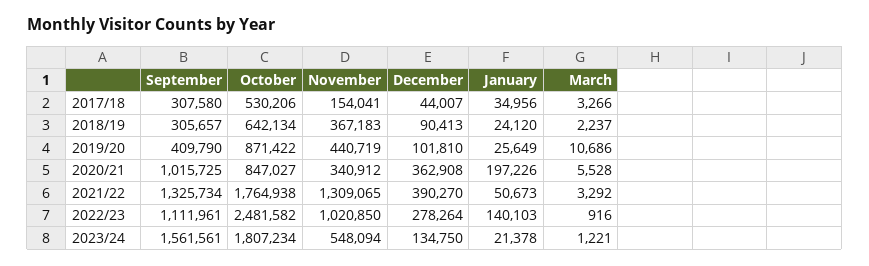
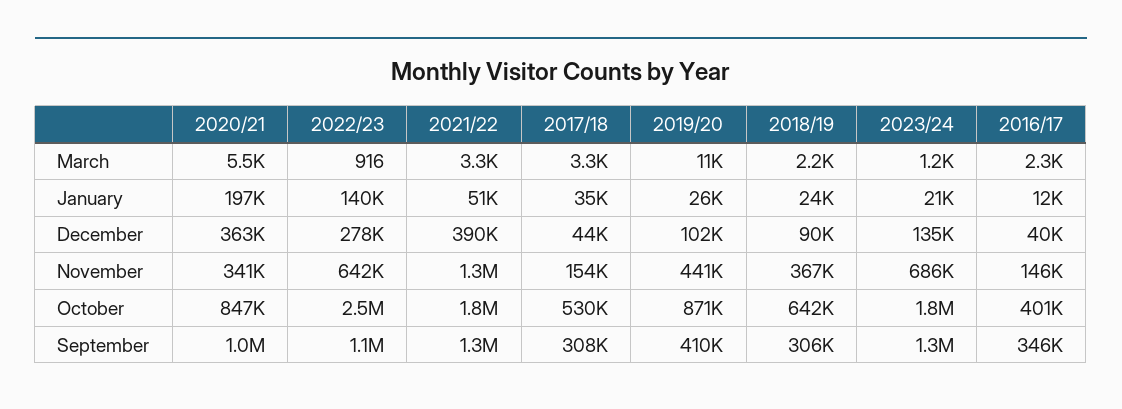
November, 2022/23: 1020850 -> 642000
September, 2023/24: 1561561 -> 1300000
November, 2023/24: 548094 -> 686000
March, 2016/17: none -> 2300
January, 2016/17: none -> 12000
December, 2016/17: none -> 40000
November, 2016/17: none -> 146000
October, 2016/17: none -> 401000
September, 2016/17: none -> 346000

